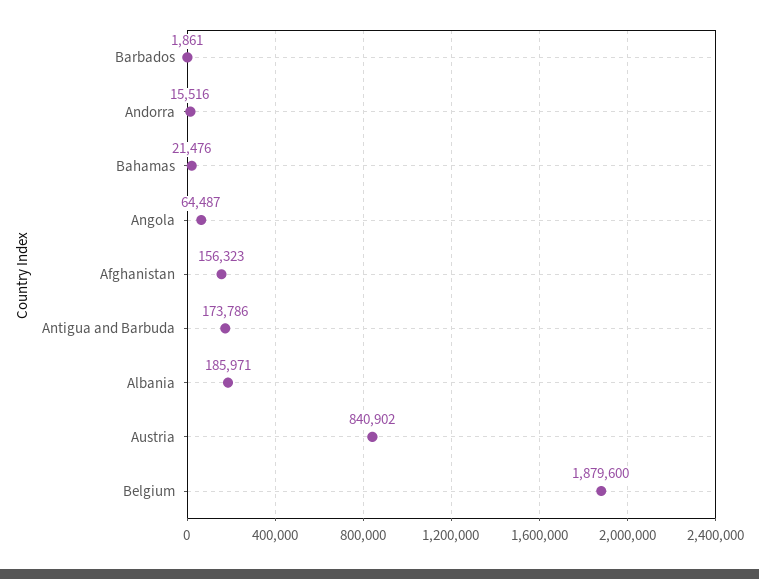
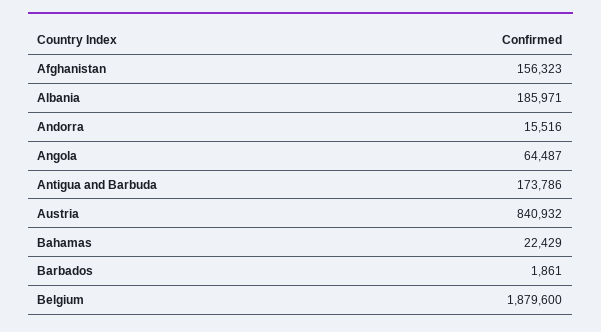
Bahamas: 21476 -> 22429
Austria: 840902 -> 840932

